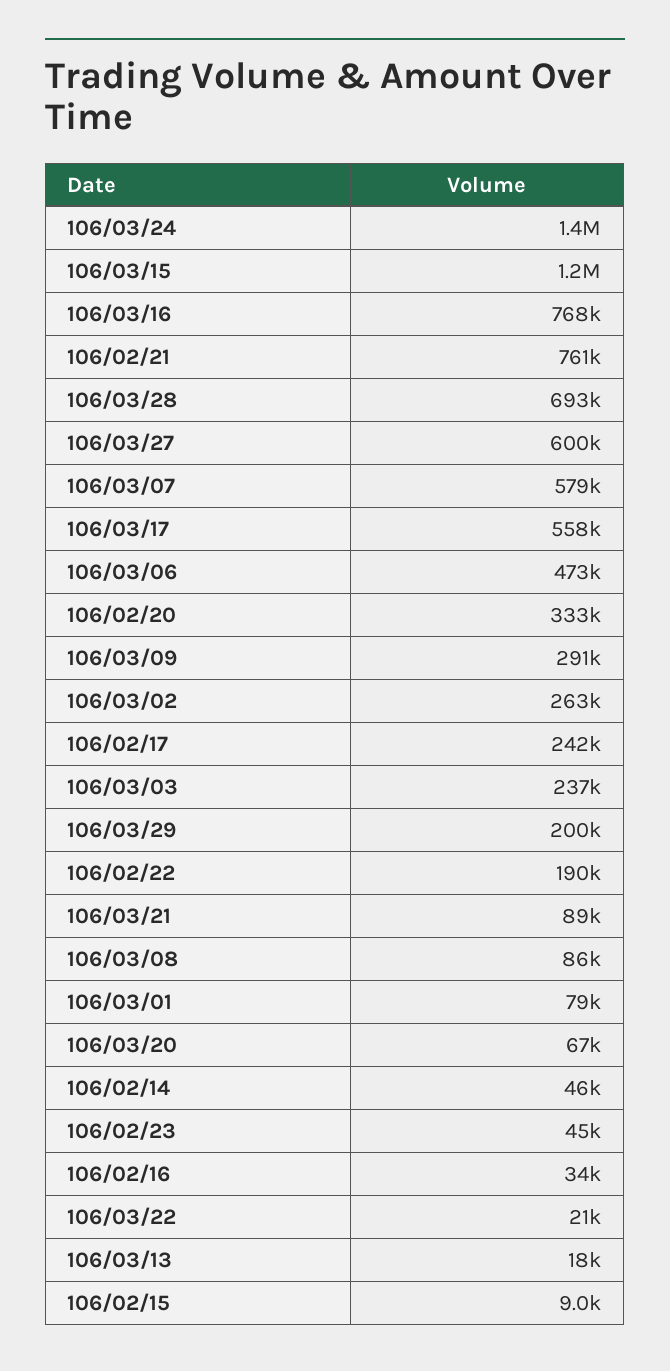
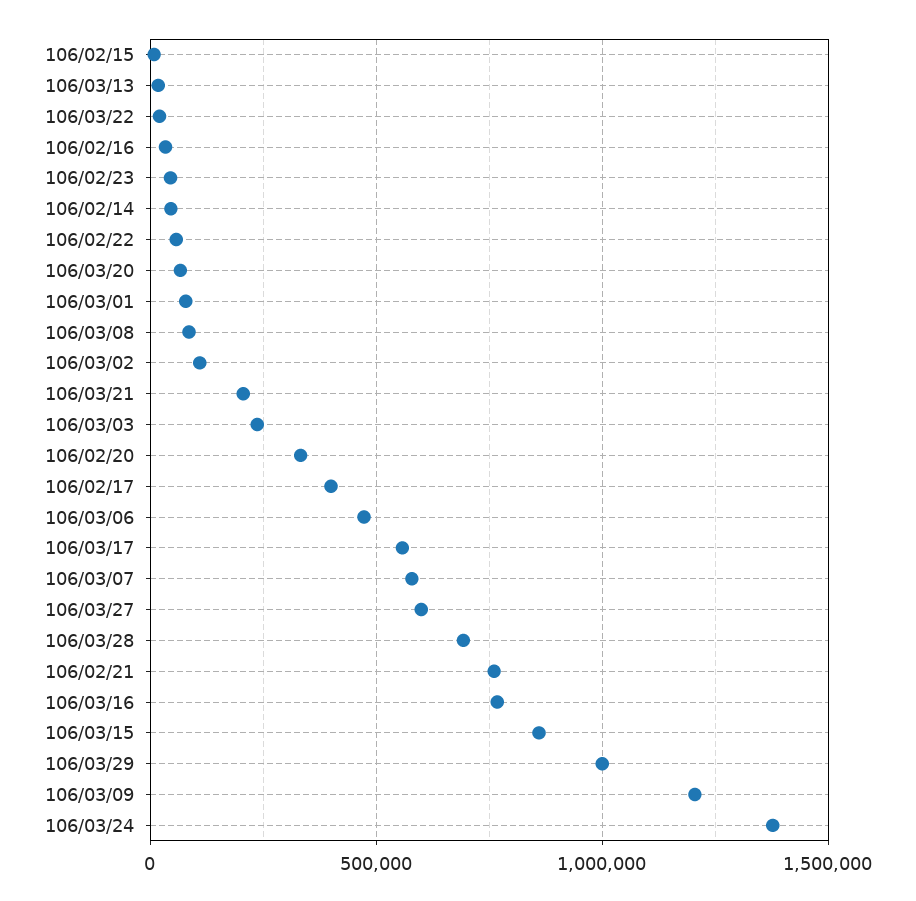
106/03/15: 1200000 -> 850000
106/03/09: 291000 -> 1200000
106/03/02: 263000 -> 100000
106/02/17: 242000 -> 400000
106/03/29: 200000 -> 1000000
106/02/22: 190000 -> 50000
106/03/21: 89000 -> 200000

